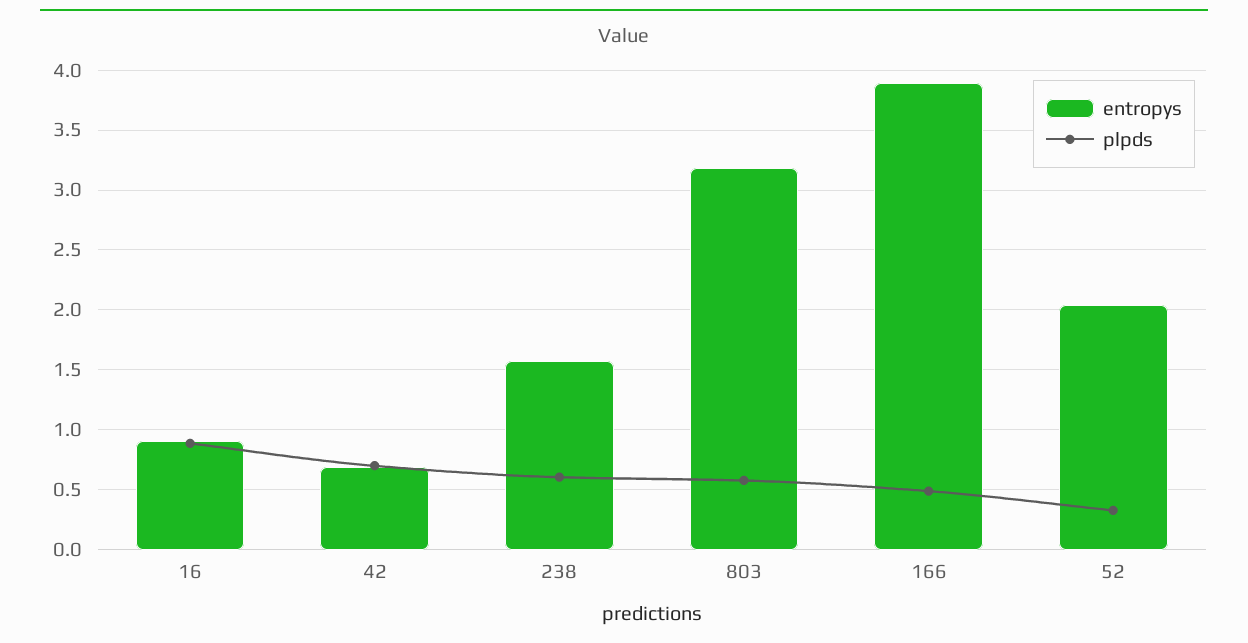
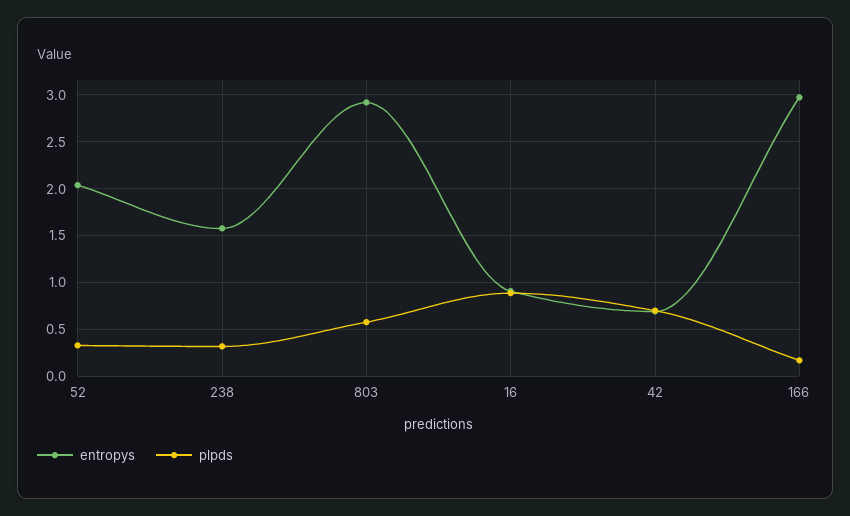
plpds, 238: 0.6 -> 0.3
entropys, 803: 3.2 -> 2.9
entropys, 166: 3.9 -> 3
plpds, 166: 0.5 -> 0.2

